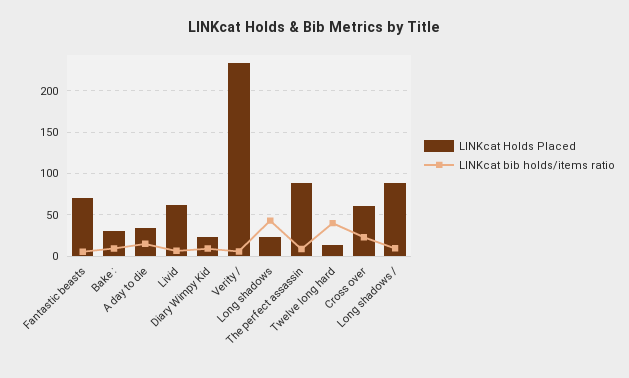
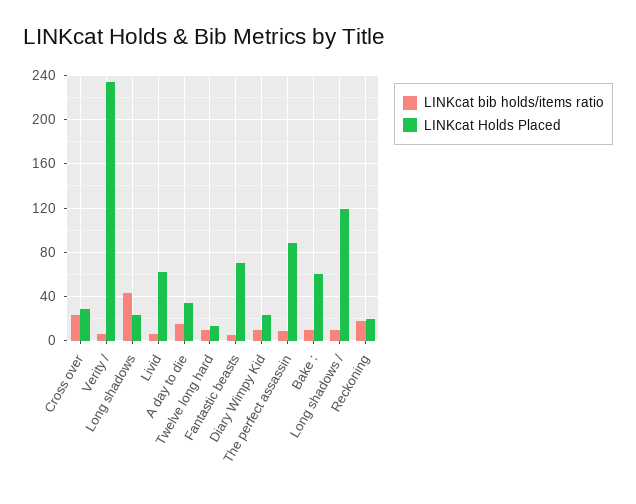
LINKcat Holds Placed, Bake :: 30 -> 60
LINKcat bib holds/items ratio, Twelve long hard: 40 -> 10
LINKcat Holds Placed, Cross over: 60 -> 30
LINKcat Holds Placed, Long shadows /: 90 -> 120
LINKcat bib holds/items ratio, Reckoning: none -> 20
LINKcat Holds Placed, Reckoning: none -> 20

